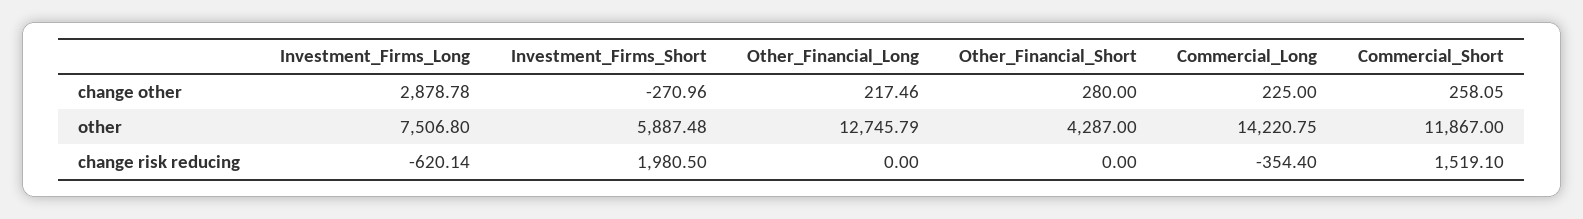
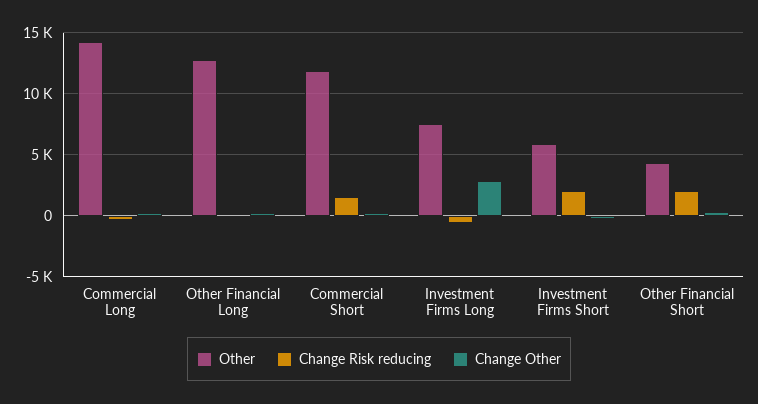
change risk reducing, Other_Financial_Short: 0 -> 2000

